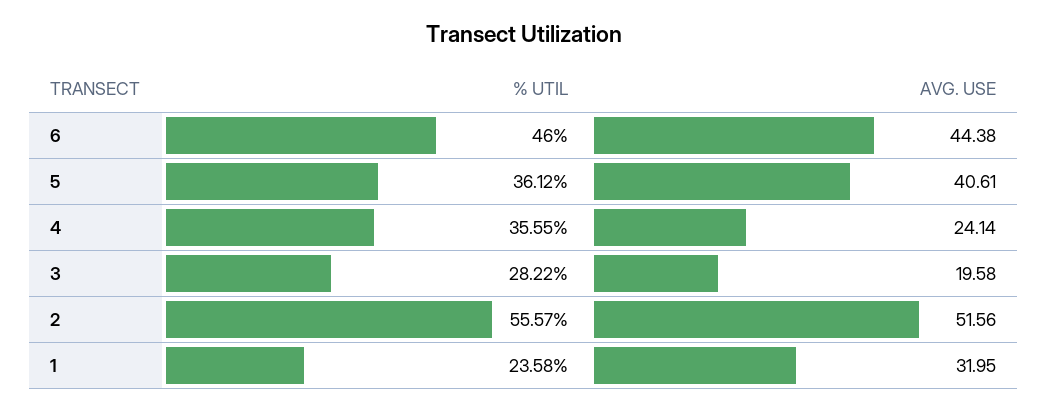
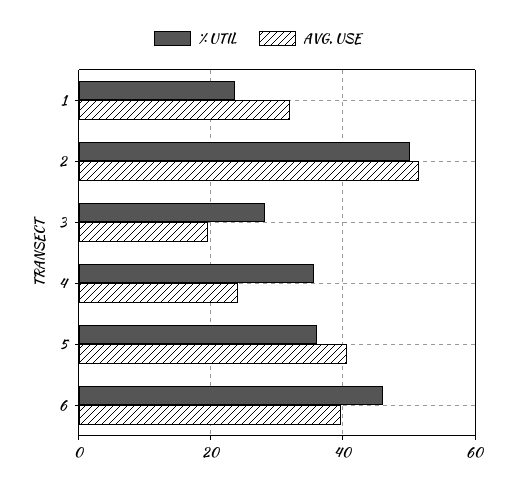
AVG. USE, 6: 44.38 -> 40
% UTIL, 2: 55.57 -> 50

